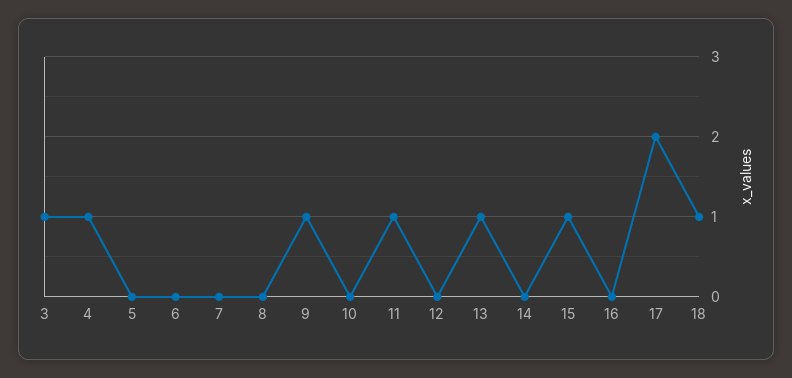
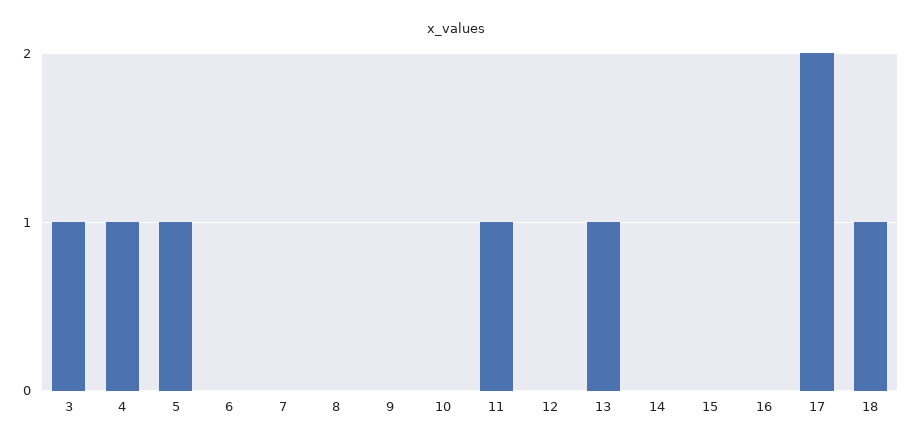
5: 0 -> 1
9: 1 -> 0
15: 1 -> 0

